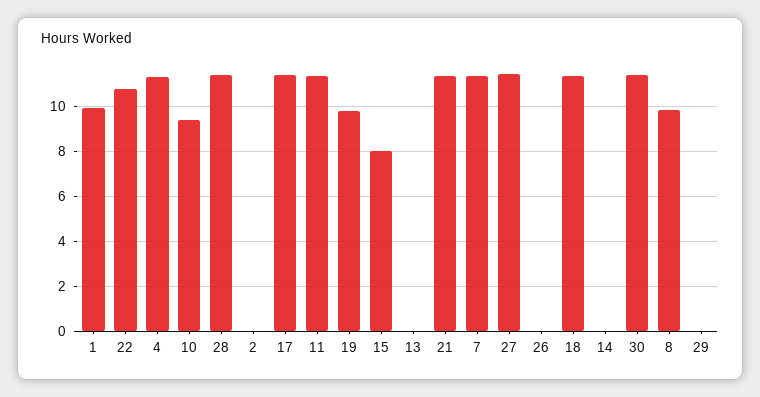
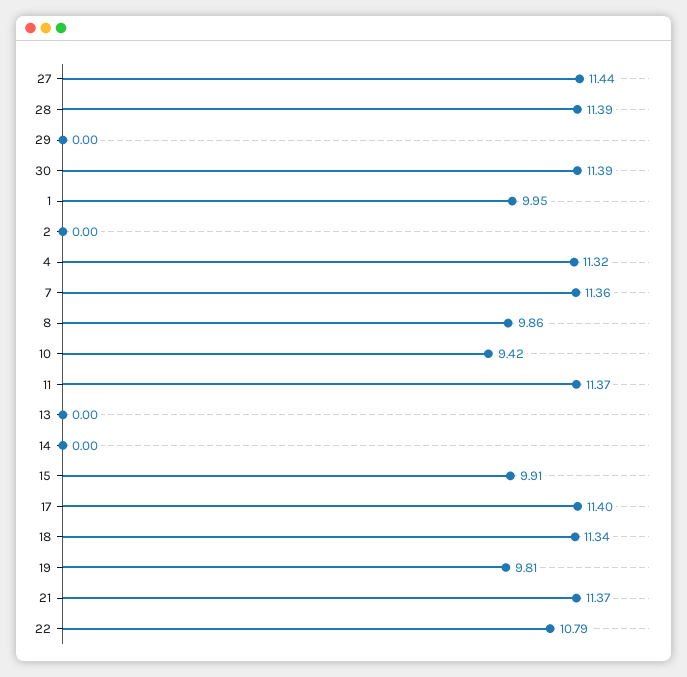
15: 8 -> 9.91
26: 0 -> none

